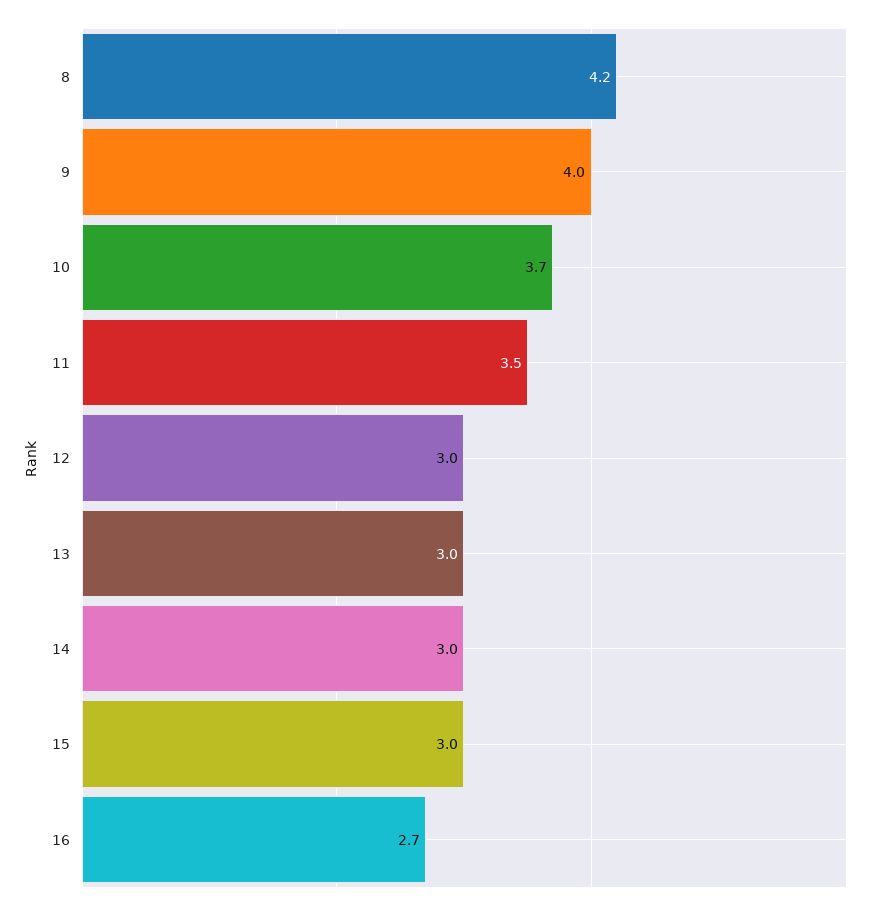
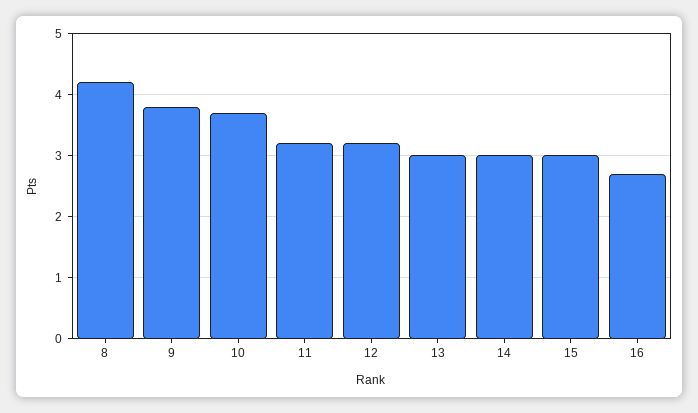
9: 4 -> 3.8
11: 3.5 -> 3.2
12: 3 -> 3.2

